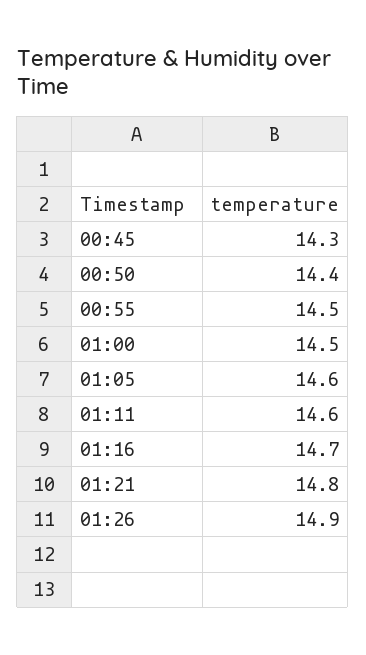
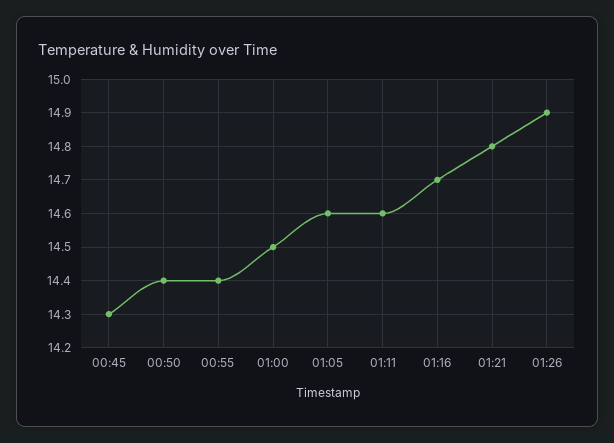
00:55: 14.5 -> 14.4

